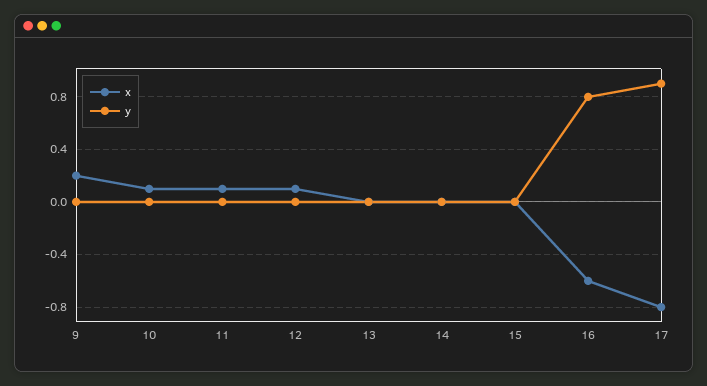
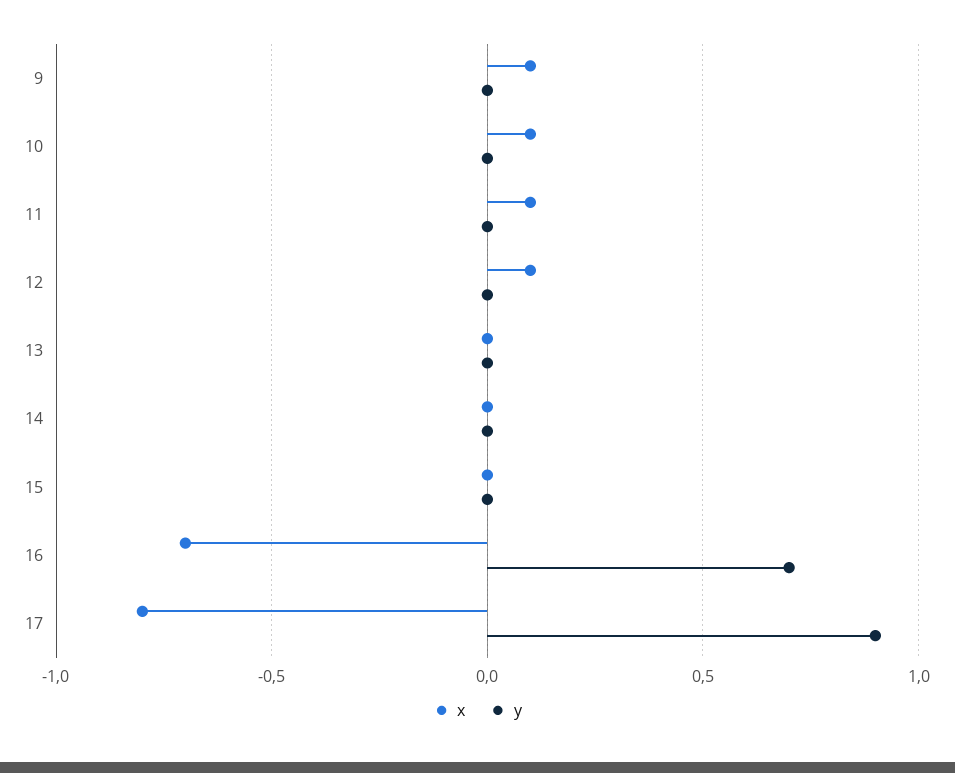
x, 9: 0.2 -> 0.1
x, 16: -0.6 -> -0.7
y, 16: 0.8 -> 0.7

